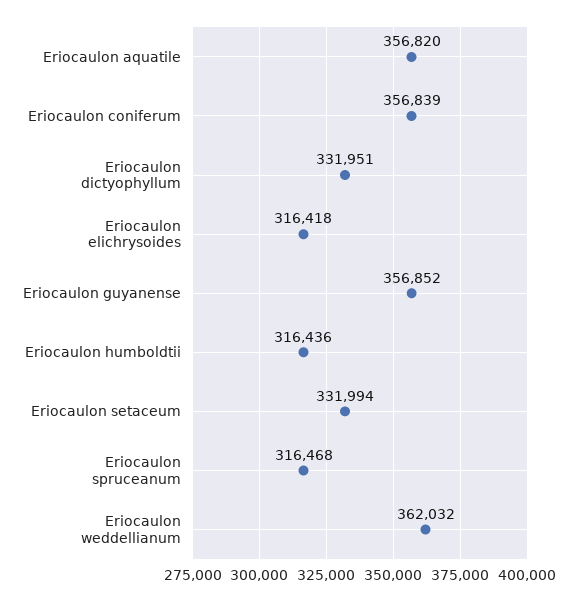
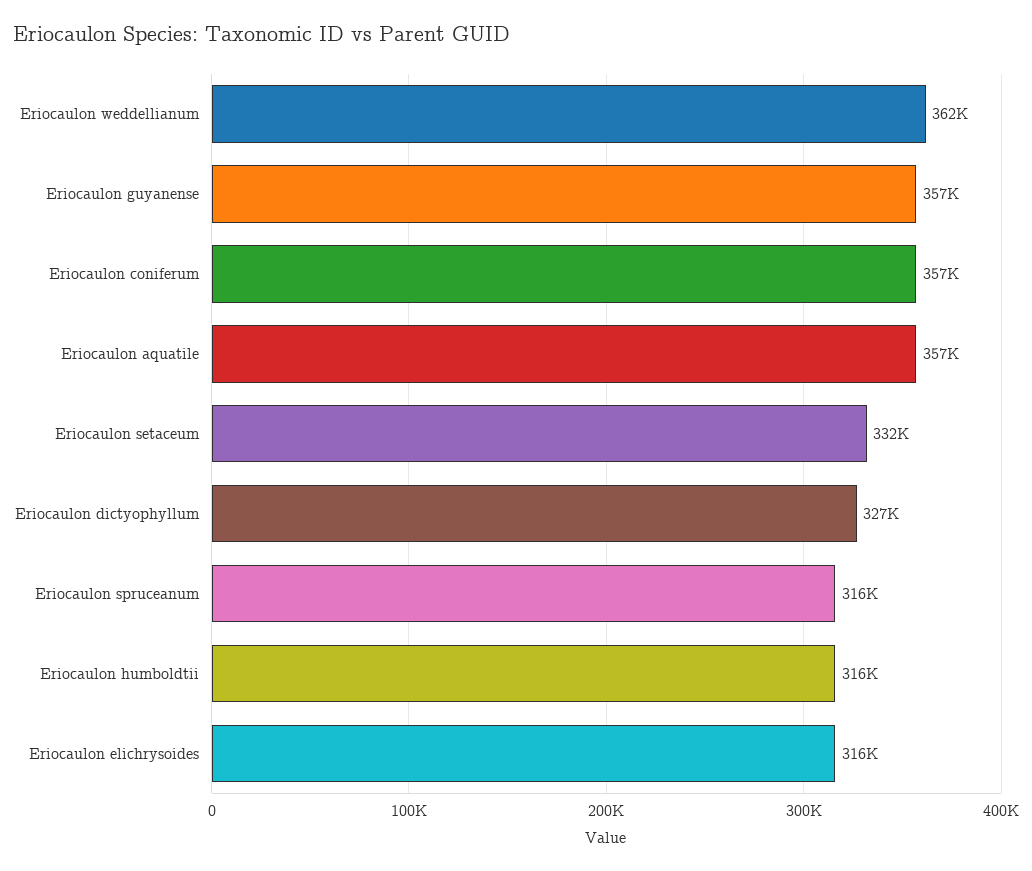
Eriocaulon dictyophyllum: 331951 -> 327000

